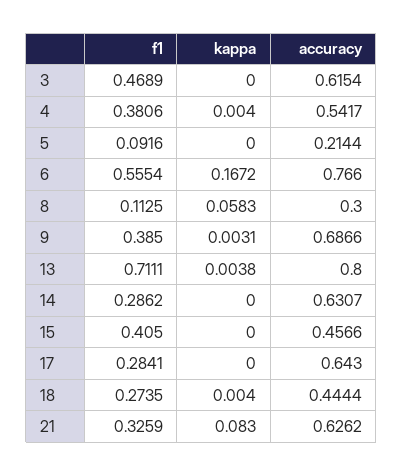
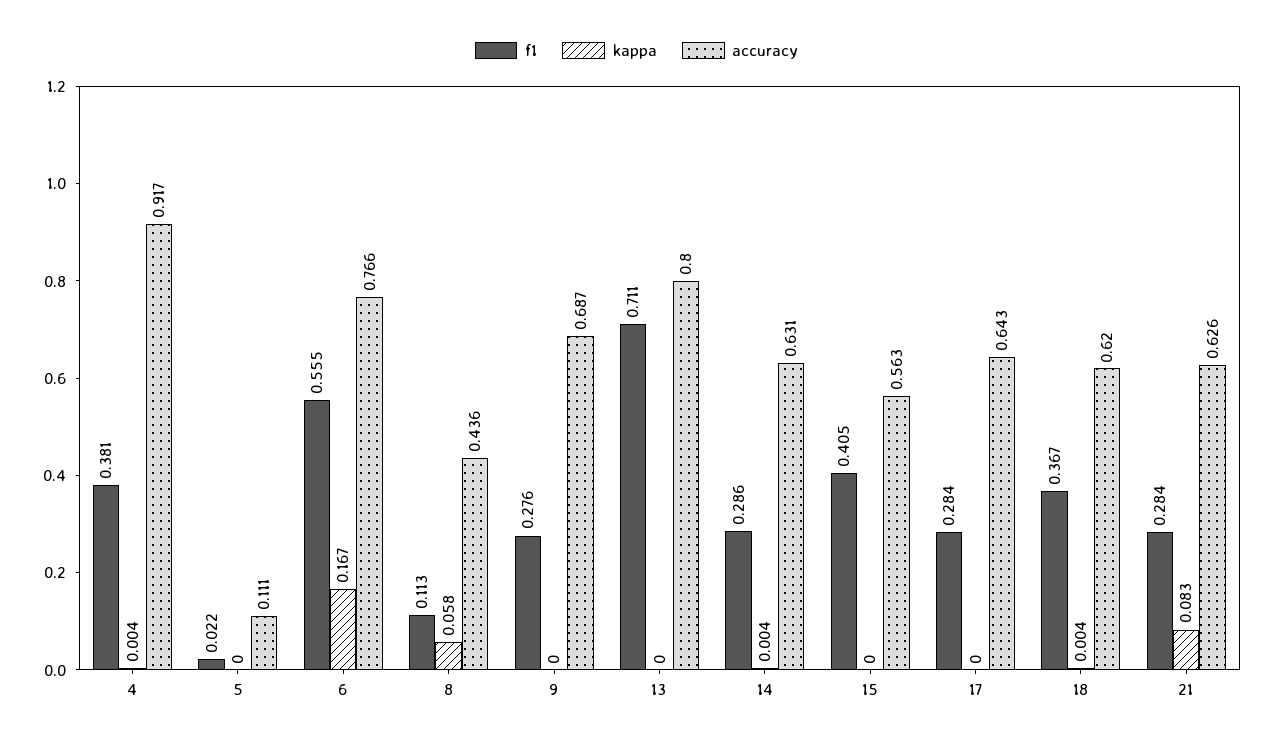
f1, 3: 0.4689 -> none
kappa, 3: 0 -> none
accuracy, 3: 0.6154 -> none
accuracy, 4: 0.5417 -> 0.917
f1, 5: 0.0916 -> 0.022
accuracy, 5: 0.2144 -> 0.111
accuracy, 8: 0.3 -> 0.436
f1, 9: 0.385 -> 0.276
kappa, 9: 0.0031 -> 0
kappa, 13: 0.0038 -> 0
kappa, 14: 0 -> 0.004
accuracy, 15: 0.4566 -> 0.563
f1, 18: 0.2735 -> 0.367
accuracy, 18: 0.4444 -> 0.62
f1, 21: 0.3259 -> 0.284

